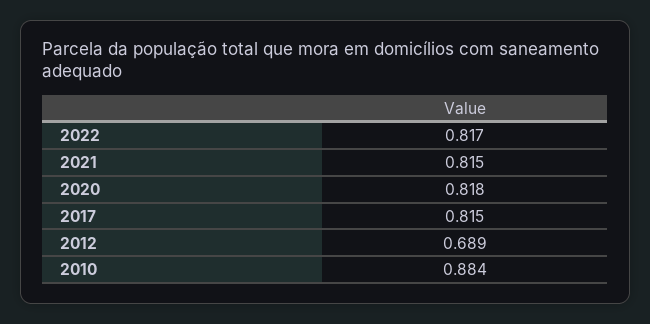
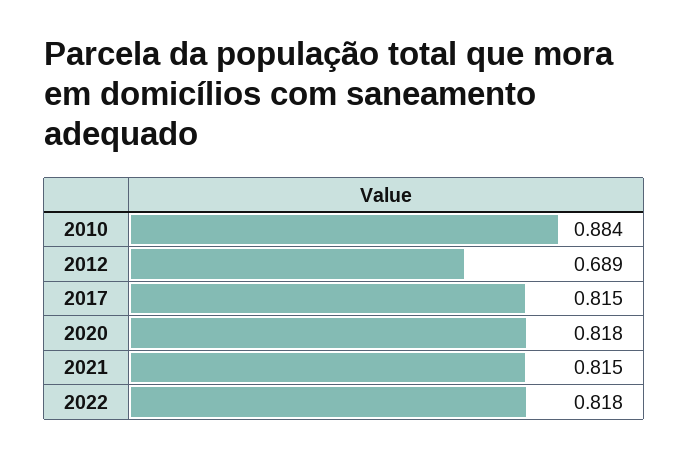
2022: 0.817 -> 0.818

